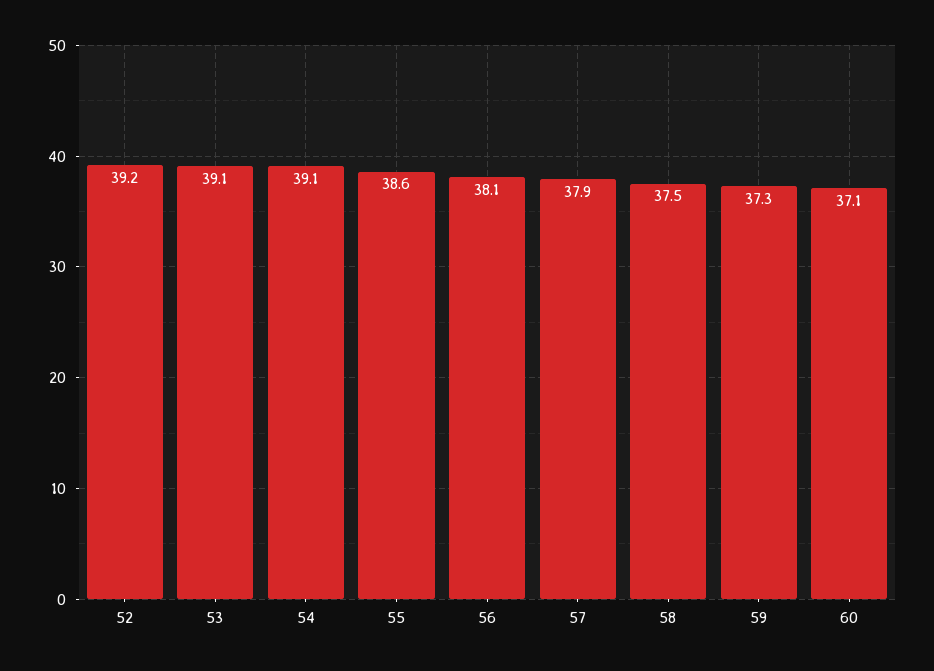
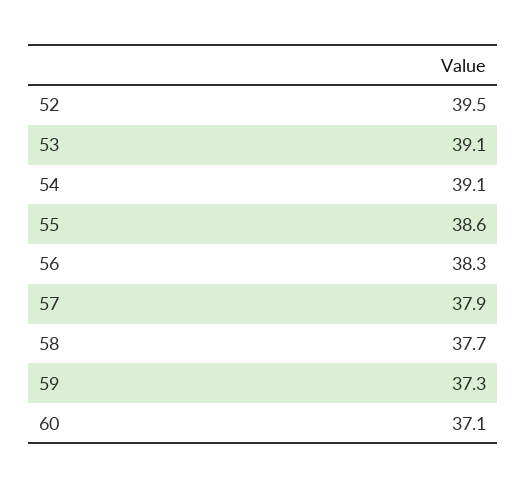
52: 39.2 -> 39.5
56: 38.1 -> 38.3
58: 37.5 -> 37.7

